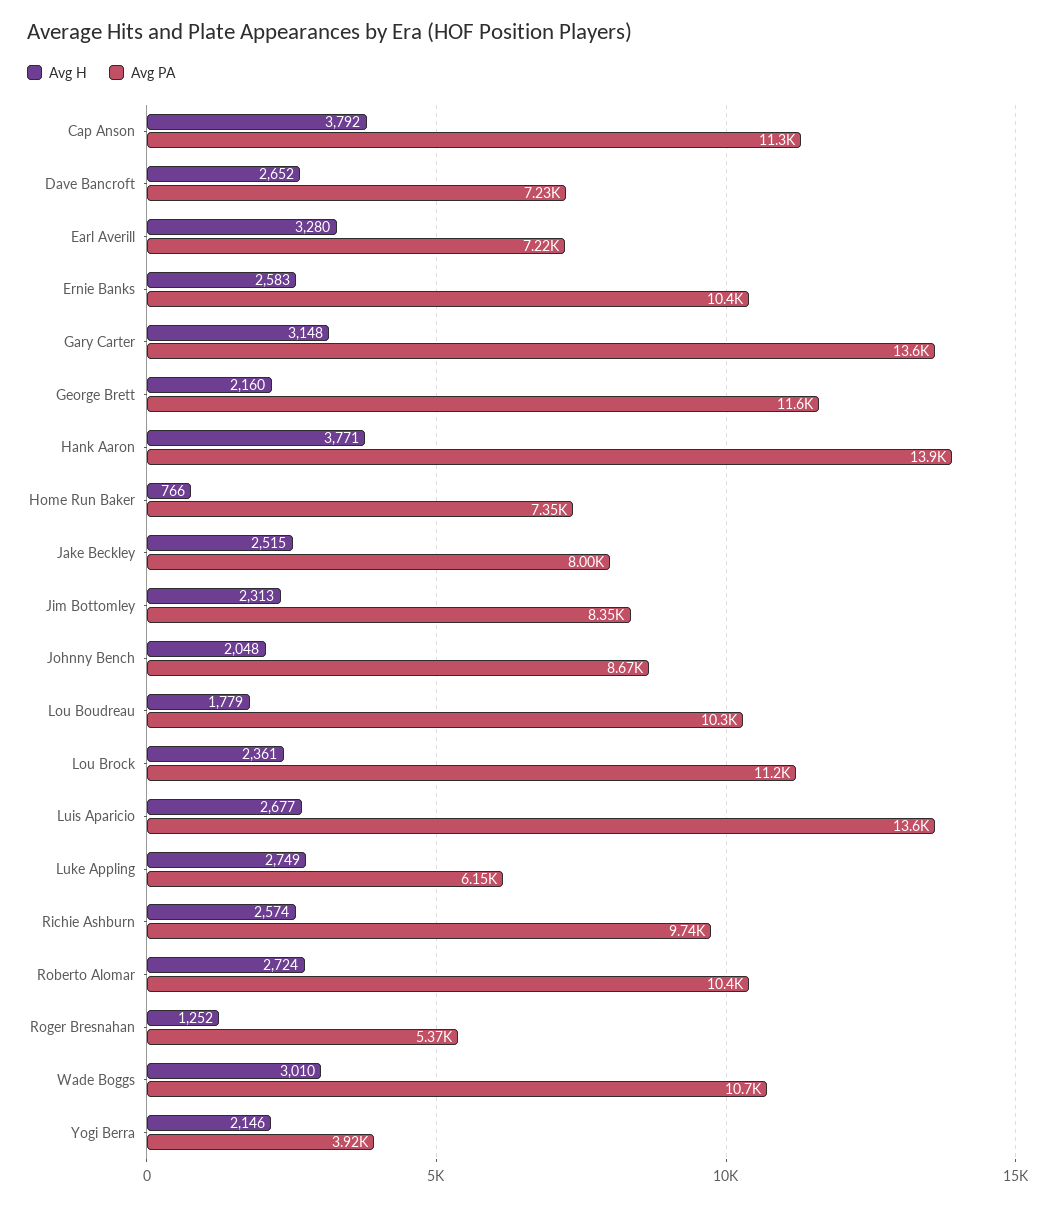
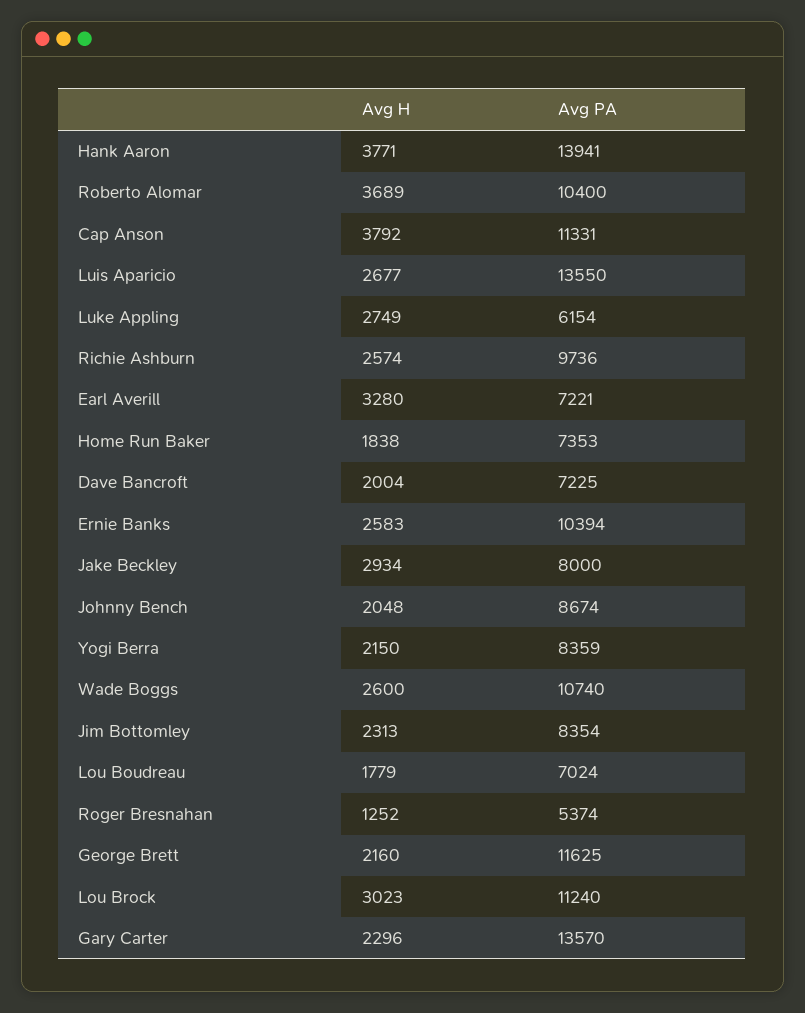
Avg H, Dave Bancroft: 2652 -> 2004
Avg H, Gary Carter: 3148 -> 2296
Avg H, Home Run Baker: 766 -> 1838
Avg H, Jake Beckley: 2515 -> 2934
Avg PA, Lou Boudreau: 10300 -> 7024
Avg H, Lou Brock: 2361 -> 3023
Avg H, Roberto Alomar: 2724 -> 3689
Avg H, Wade Boggs: 3010 -> 2600
Avg H, Yogi Berra: 2146 -> 2150
Avg PA, Yogi Berra: 3920 -> 8359

